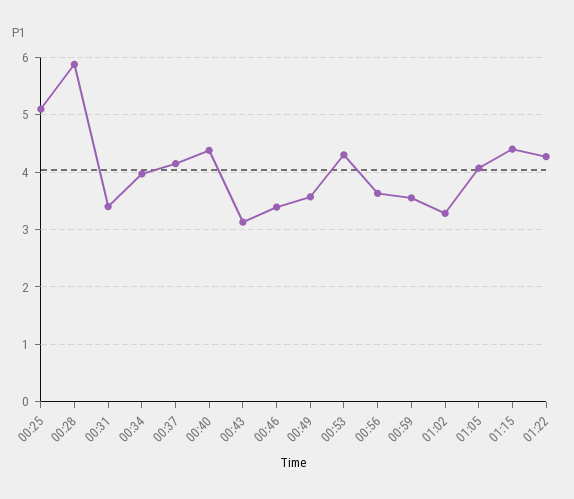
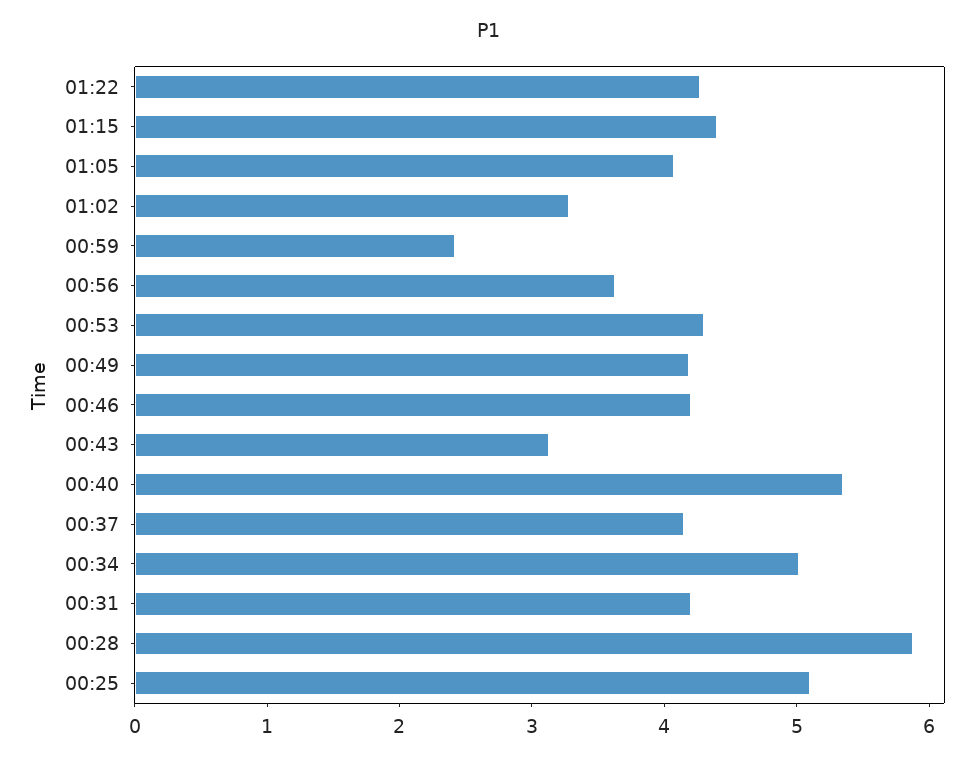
00:31: 3.4 -> 4.2
00:34: 4 -> 5
00:40: 4.4 -> 5.4
00:46: 3.4 -> 4.2
00:49: 3.6 -> 4.2
00:59: 3.6 -> 2.4

